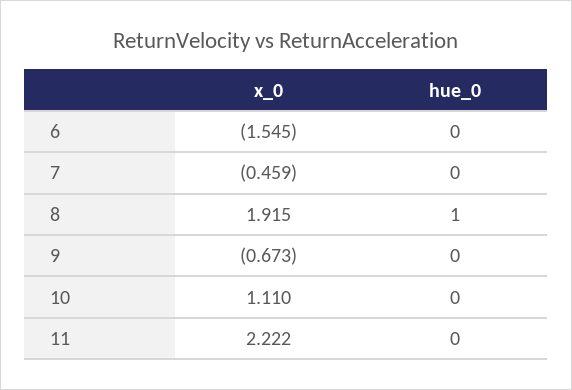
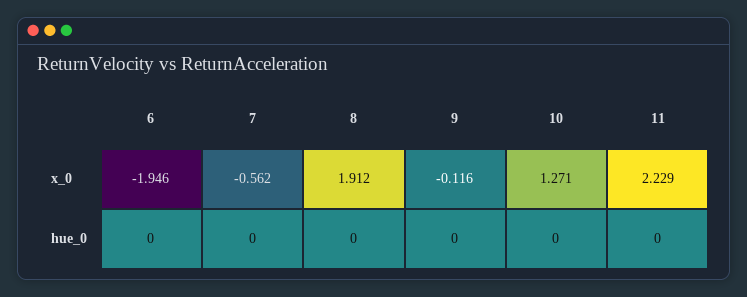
x_0, 6: -1.545 -> -1.946
x_0, 7: -0.459 -> -0.562
x_0, 8: 1.915 -> 1.912
hue_0, 8: 1 -> 0
x_0, 9: -0.673 -> -0.116
x_0, 10: 1.11 -> 1.271
x_0, 11: 2.222 -> 2.229

